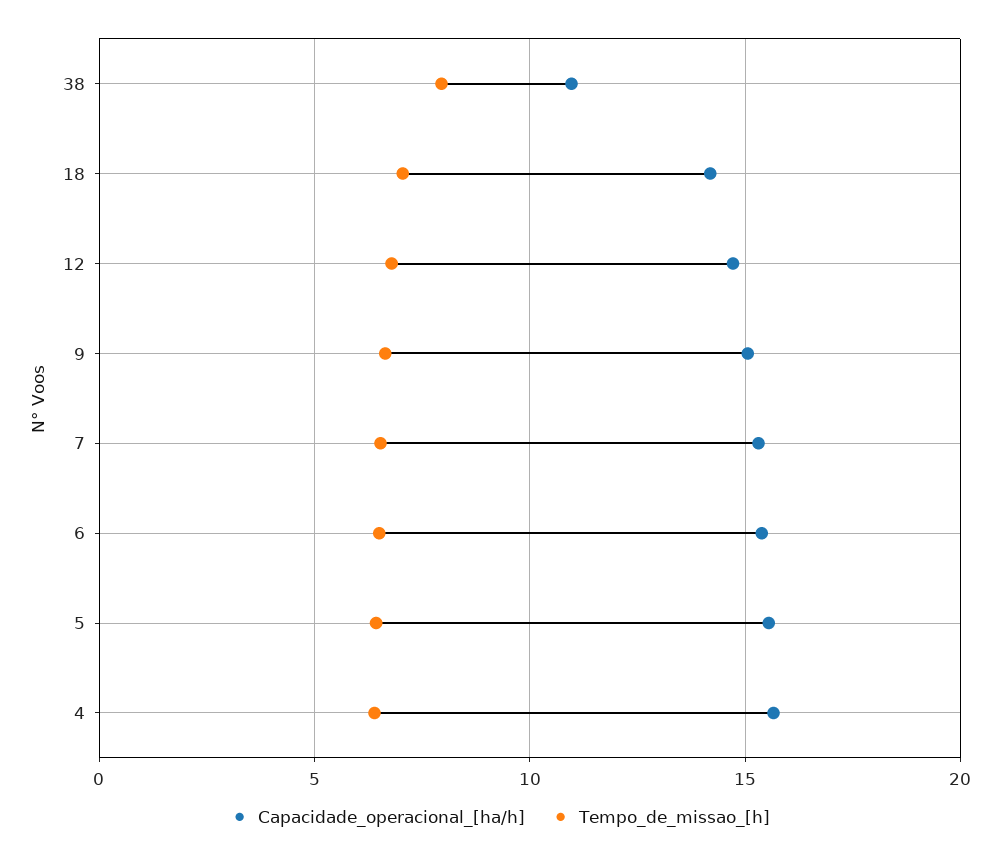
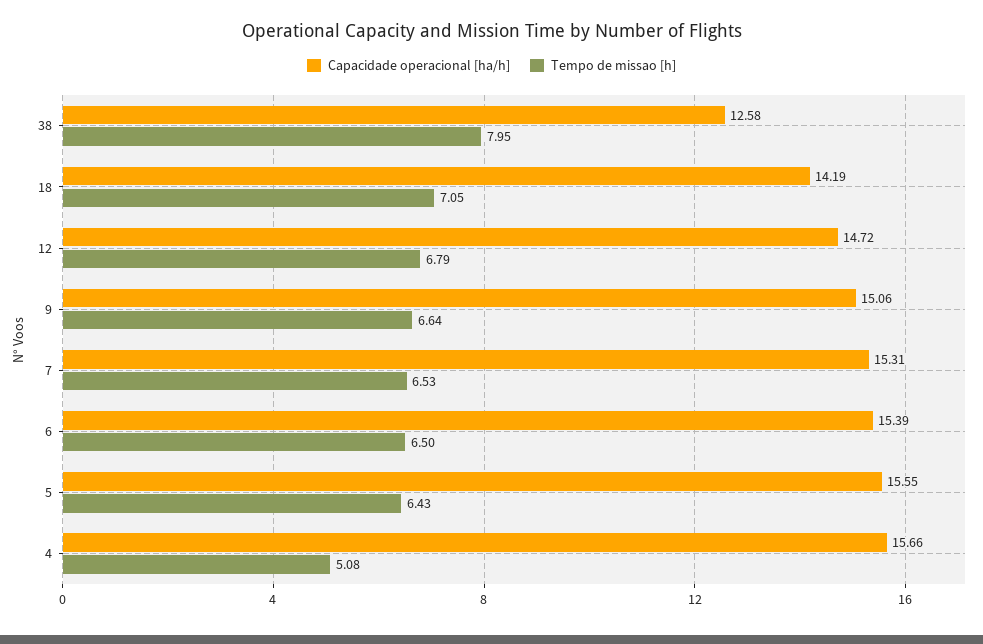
Capacidade_operacional_[ha/h], 38: 11 -> 12.58
Tempo_de_missao_[h], 4: 6.5 -> 5.08

